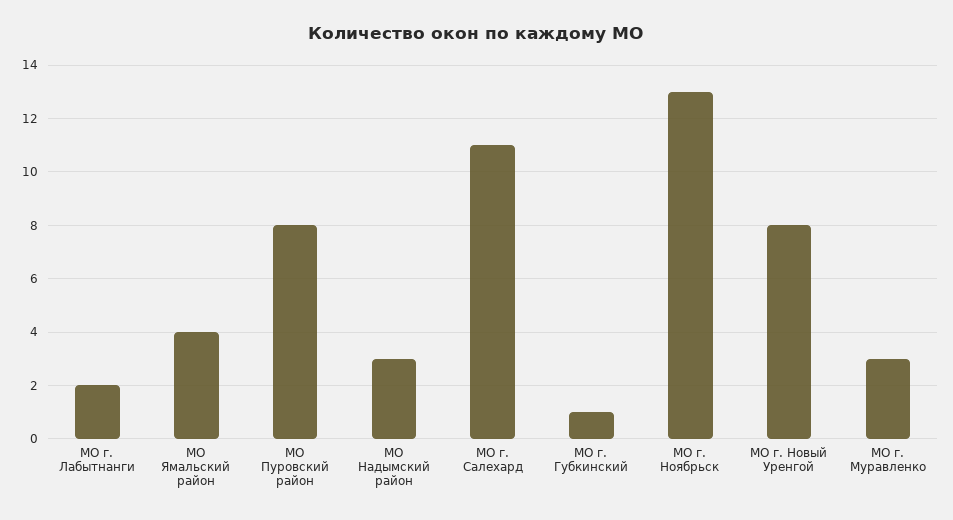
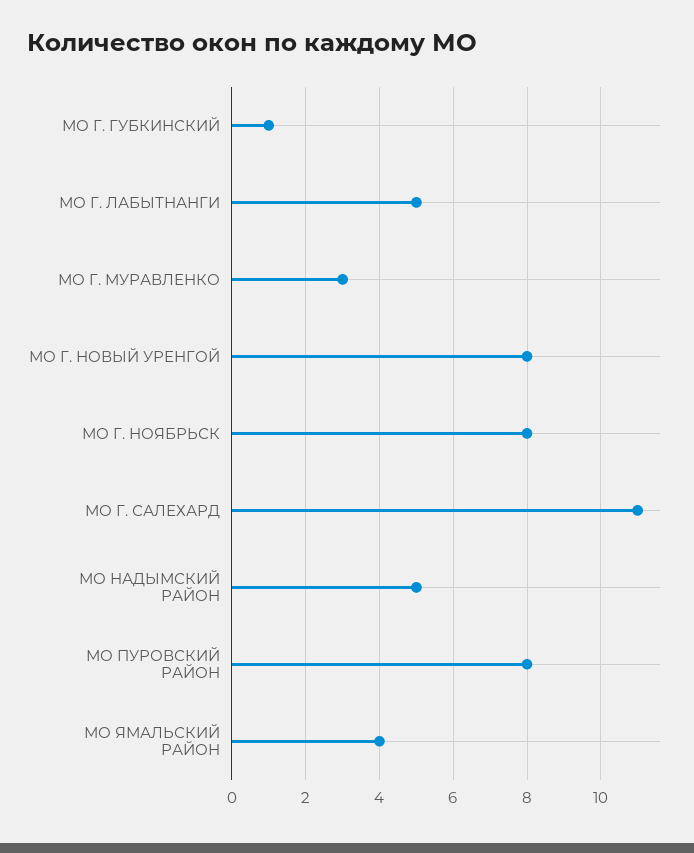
МО г. Лабытнанги: 2 -> 5
МО Надымский район: 3 -> 5
МО г. Ноябрьск: 13 -> 8

